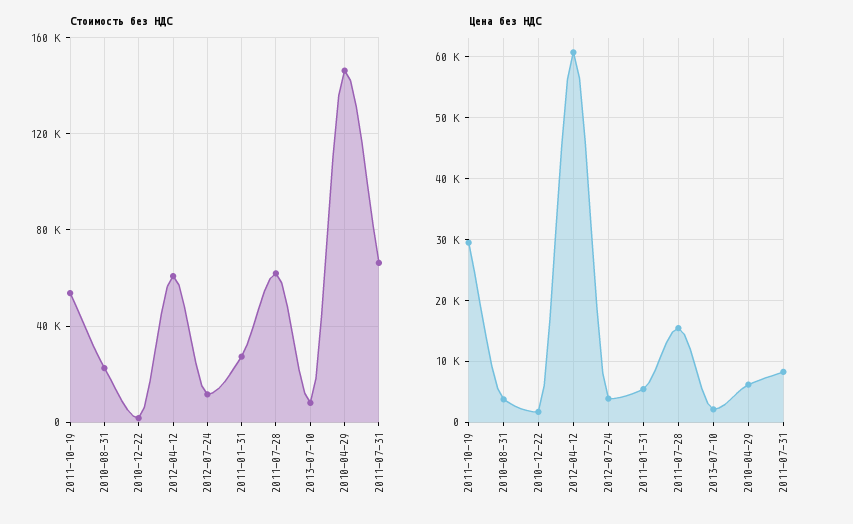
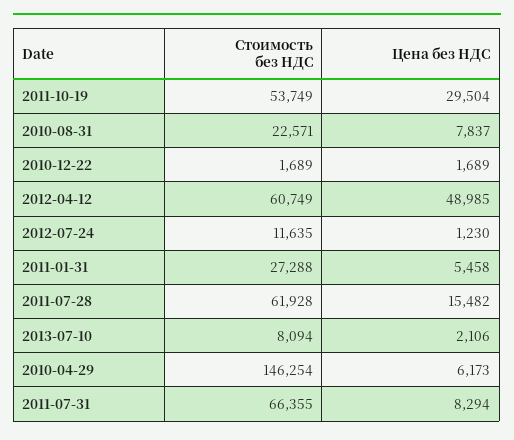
Цена без НДС, 2010-08-31: 4000 -> 7837
Цена без НДС, 2012-04-12: 61000 -> 48985
Цена без НДС, 2012-07-24: 4000 -> 1230

